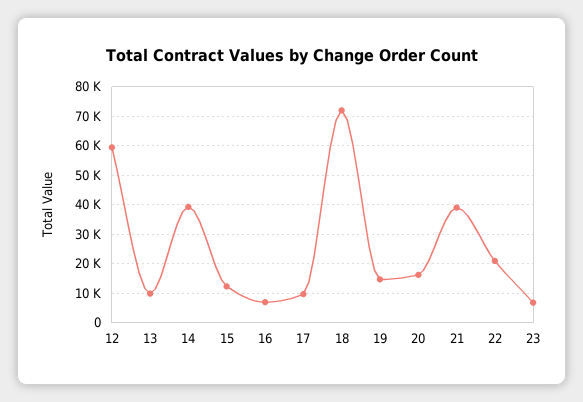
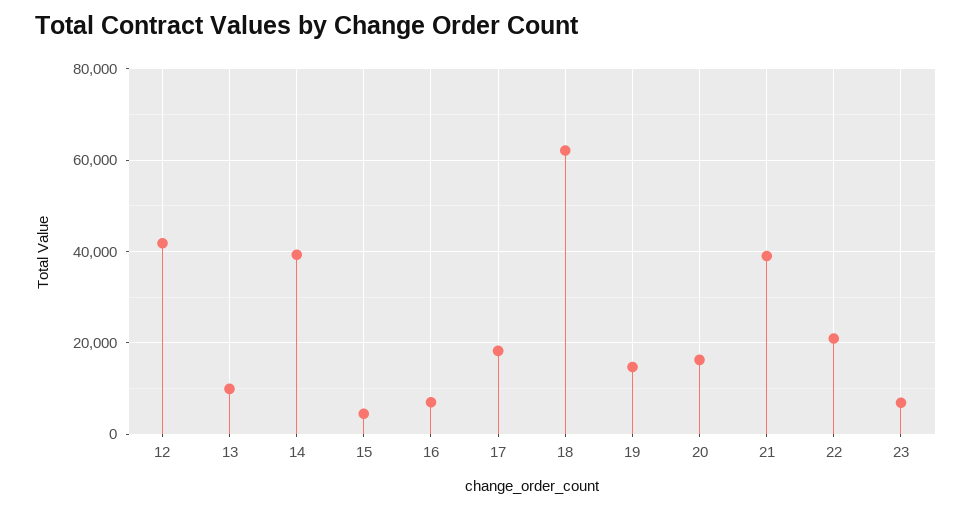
12: 60000 -> 42000
15: 12500 -> 4000
17: 10000 -> 18000
18: 72500 -> 62000

